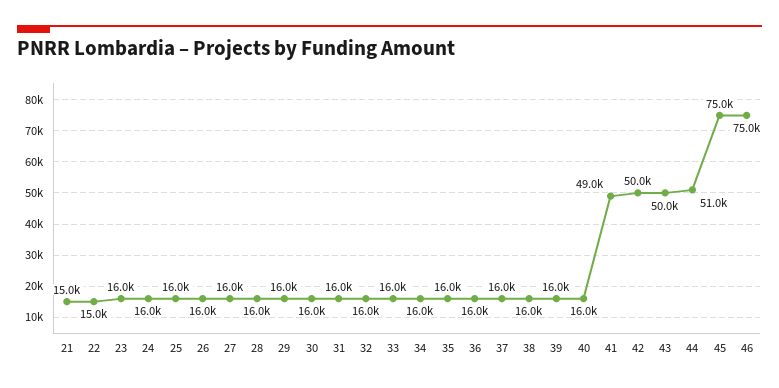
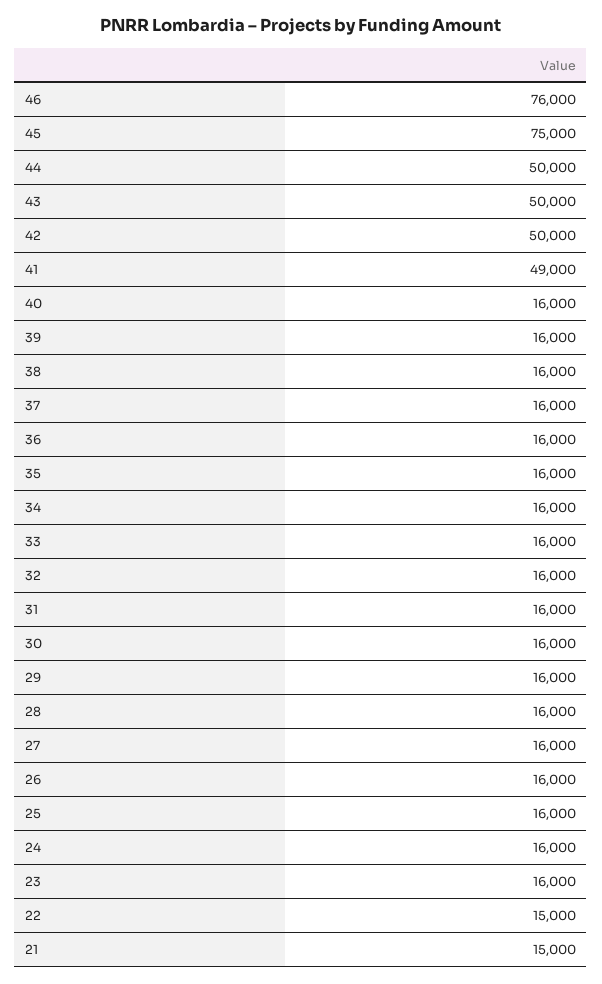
44: 51000 -> 50000
46: 75000 -> 76000

